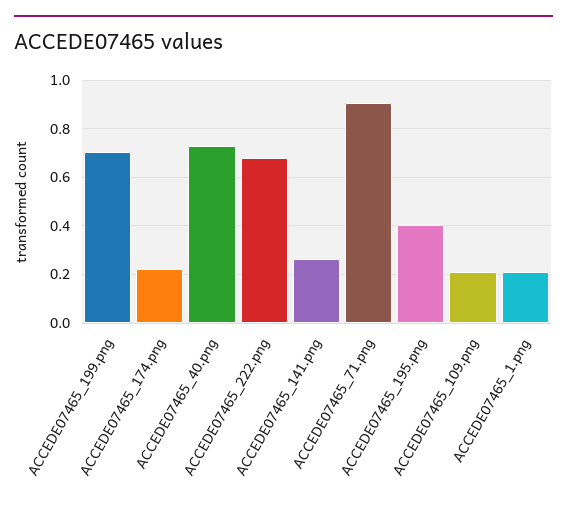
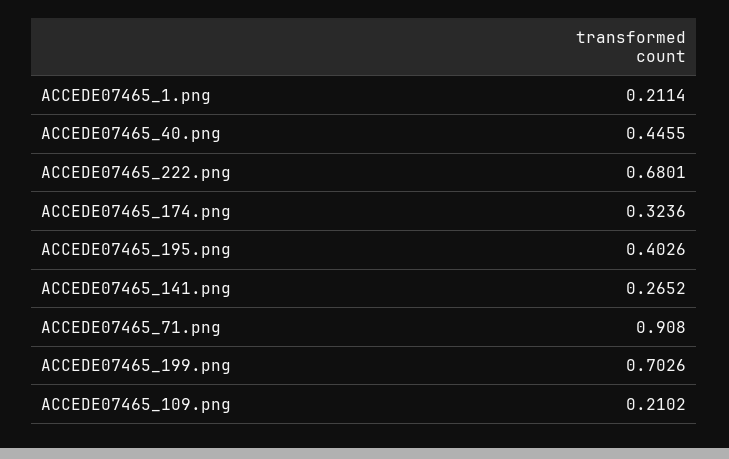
ACCEDE07465_174.png: 0.225 -> 0.3236
ACCEDE07465_40.png: 0.725 -> 0.4455

